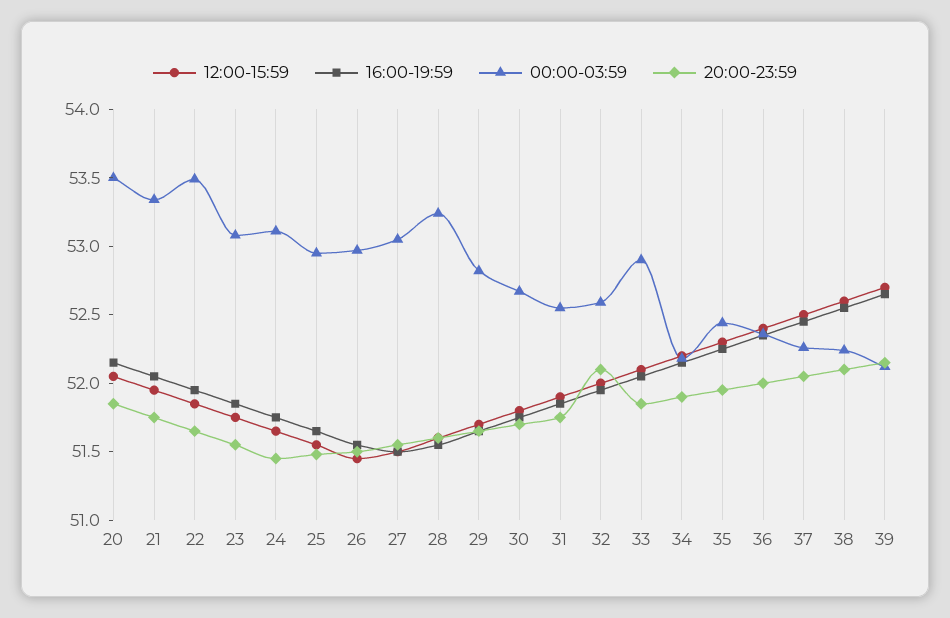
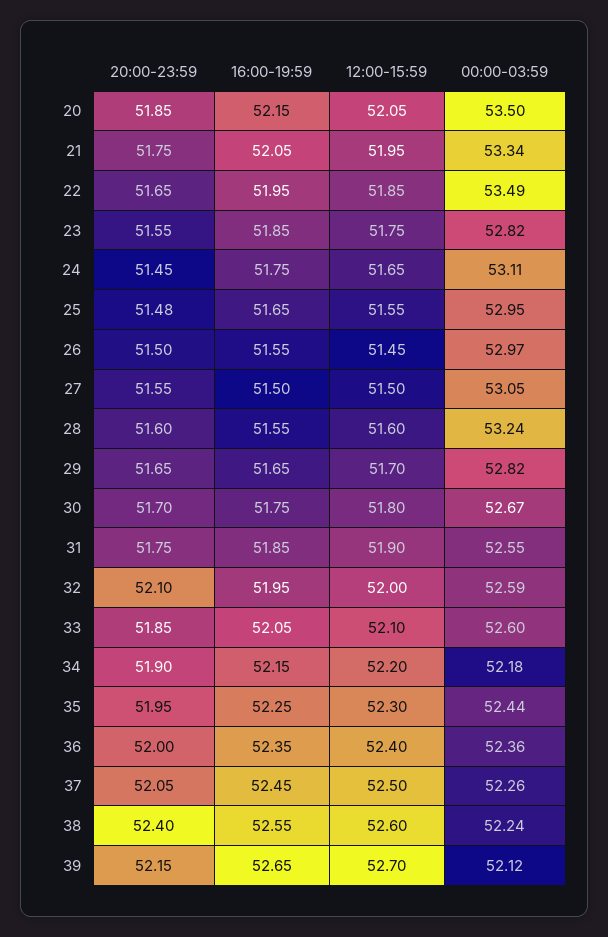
00:00-03:59, 23: 53.1 -> 52.82
00:00-03:59, 33: 52.9 -> 52.6
20:00-23:59, 38: 52.1 -> 52.4

